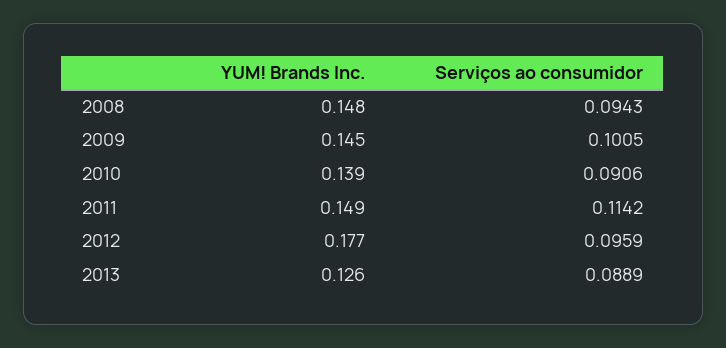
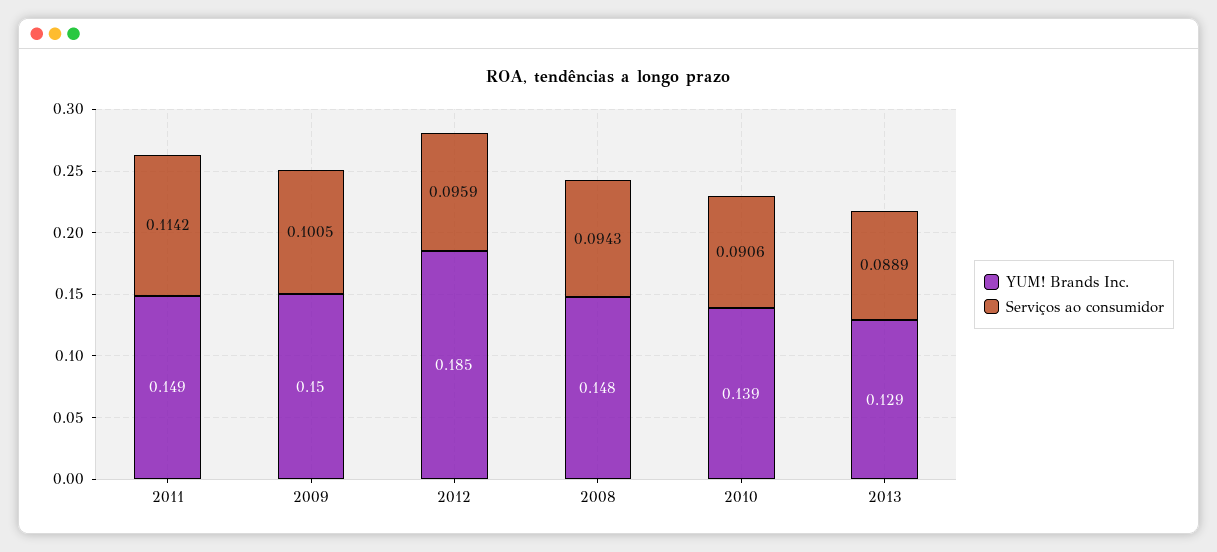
YUM! Brands Inc., 2009: 0.145 -> 0.15
YUM! Brands Inc., 2012: 0.177 -> 0.185
YUM! Brands Inc., 2013: 0.126 -> 0.129

